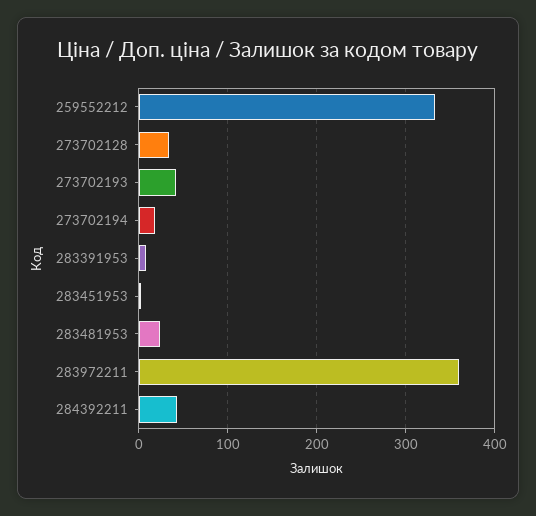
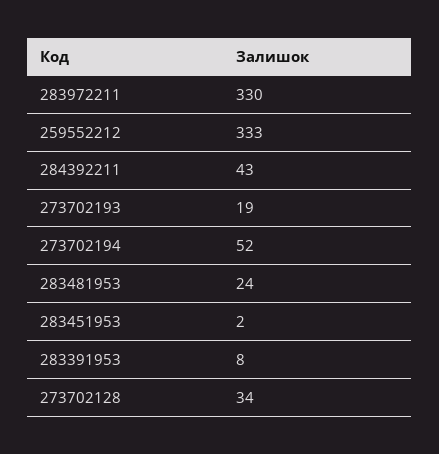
273702193: 40 -> 19
273702194: 20 -> 52
283972211: 360 -> 330

